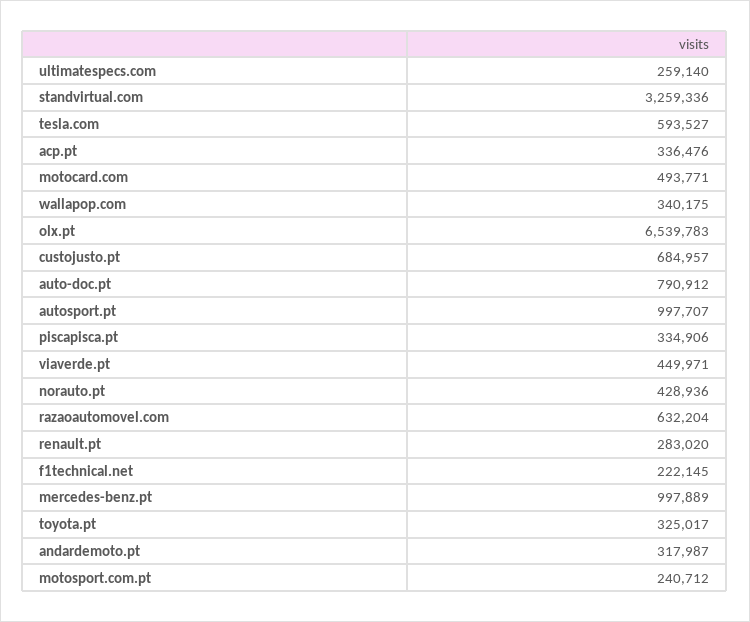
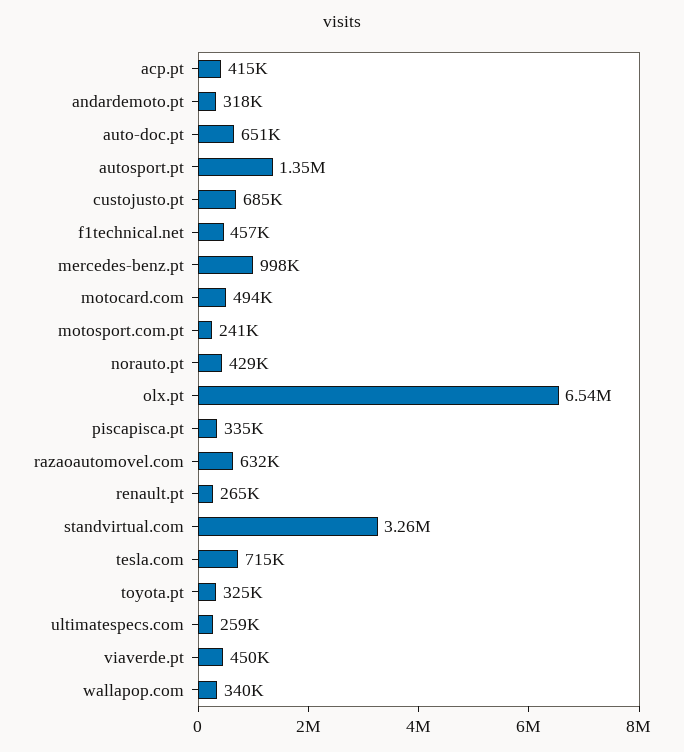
tesla.com: 593527 -> 715000
acp.pt: 336476 -> 415000
auto-doc.pt: 790912 -> 651000
autosport.pt: 997707 -> 1350000
renault.pt: 283020 -> 265000
f1technical.net: 222145 -> 457000

